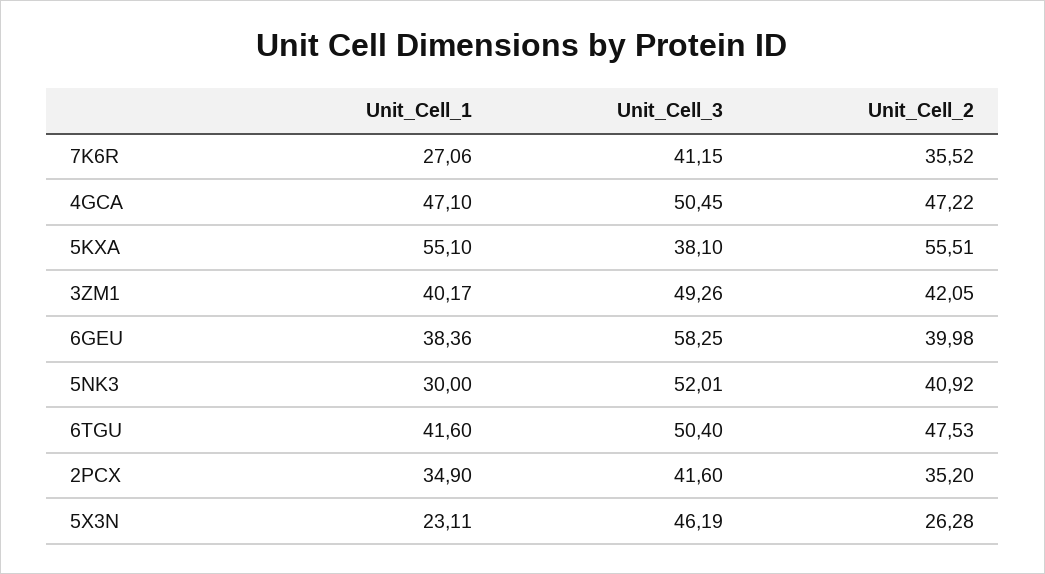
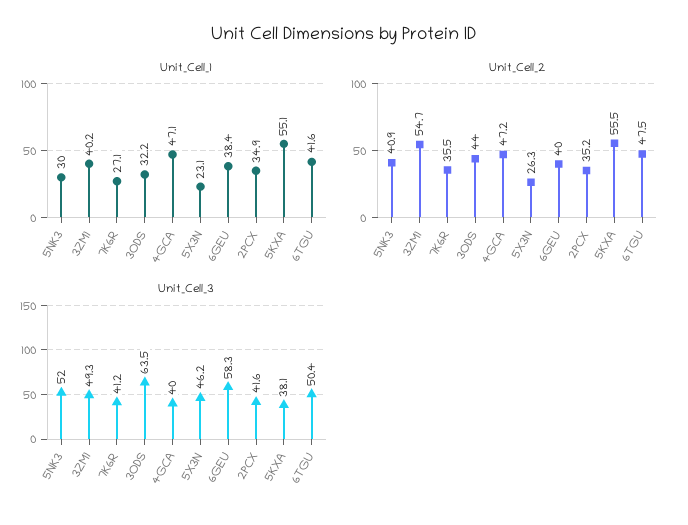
Unit_Cell_3, 4GCA: 50.45 -> 40
Unit_Cell_2, 3ZM1: 42.05 -> 54.7
Unit_Cell_1, 3ODS: none -> 32.2
Unit_Cell_2, 3ODS: none -> 44
Unit_Cell_3, 3ODS: none -> 63.5

